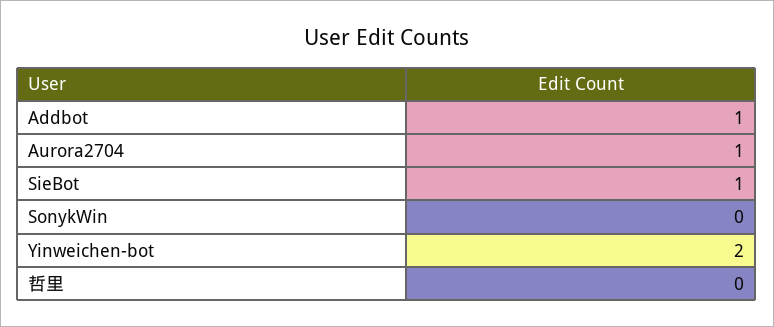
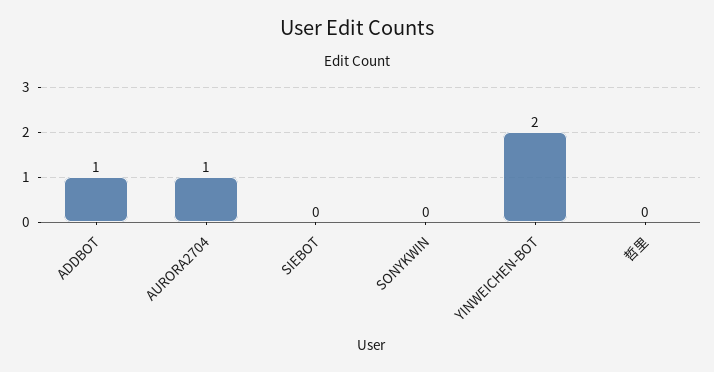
SieBot: 1 -> 0

